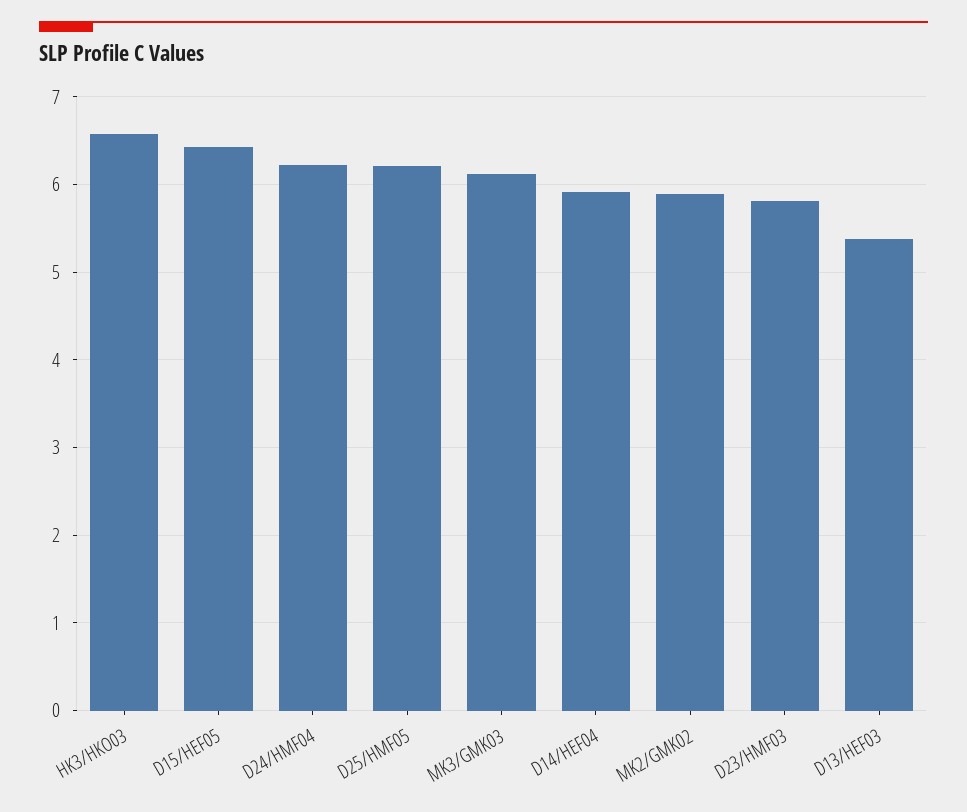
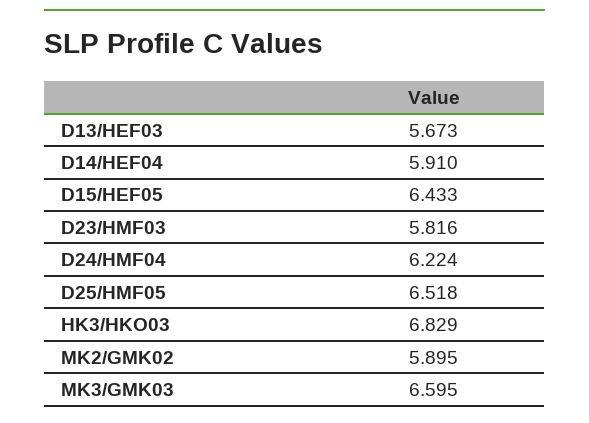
HK3/HKO03: 6.6 -> 6.829
D25/HMF05: 6.2 -> 6.518
MK3/GMK03: 6.1 -> 6.595
D13/HEF03: 5.4 -> 5.673

